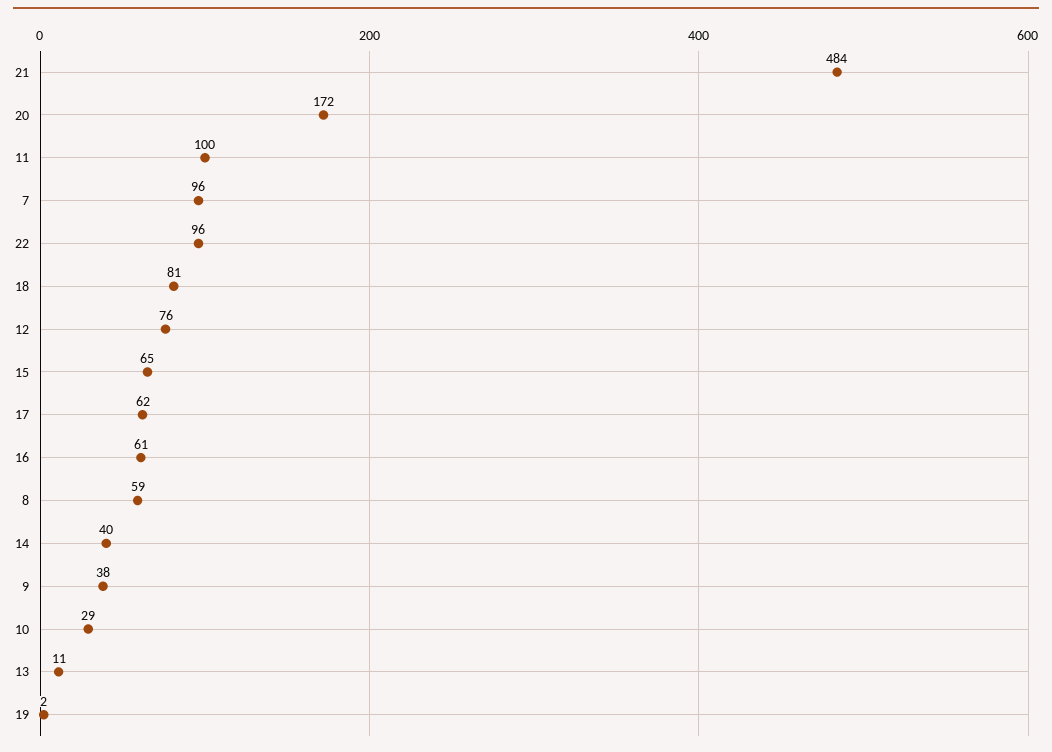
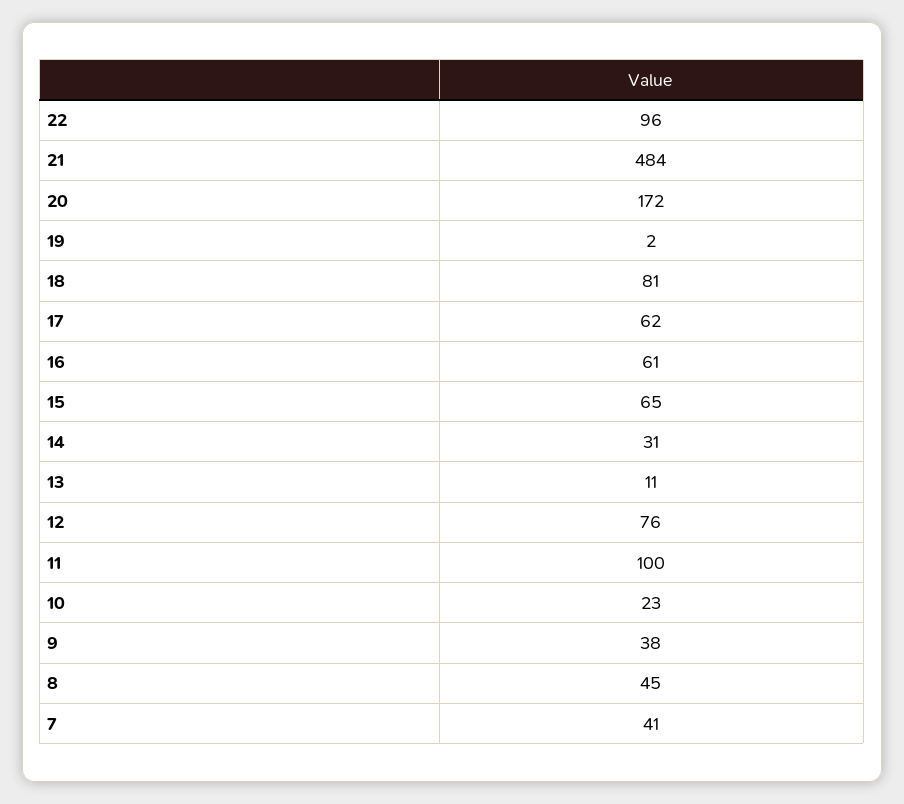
7: 96 -> 41
8: 59 -> 45
14: 40 -> 31
10: 29 -> 23

